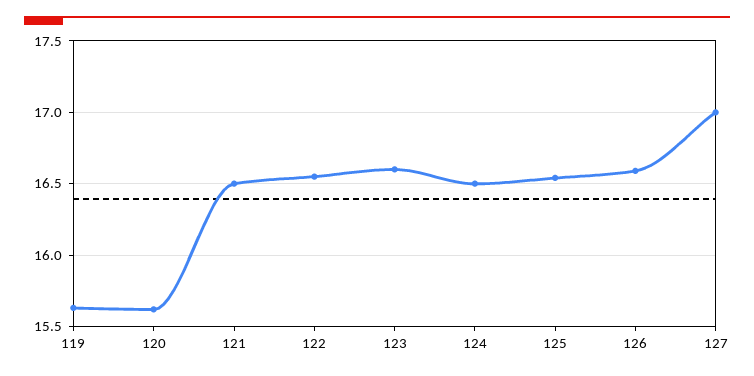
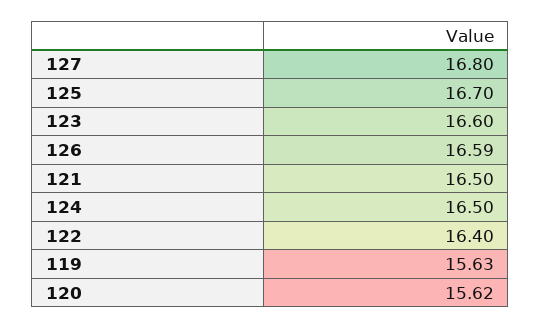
122: 16.55 -> 16.4
125: 16.55 -> 16.7
127: 17 -> 16.8

